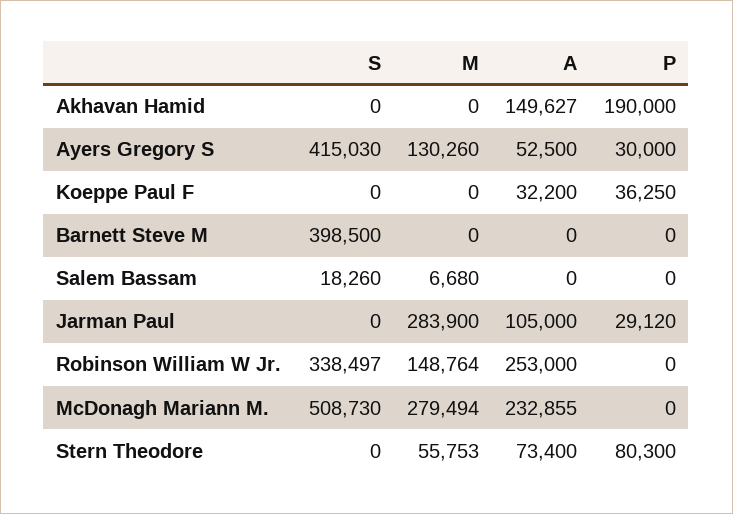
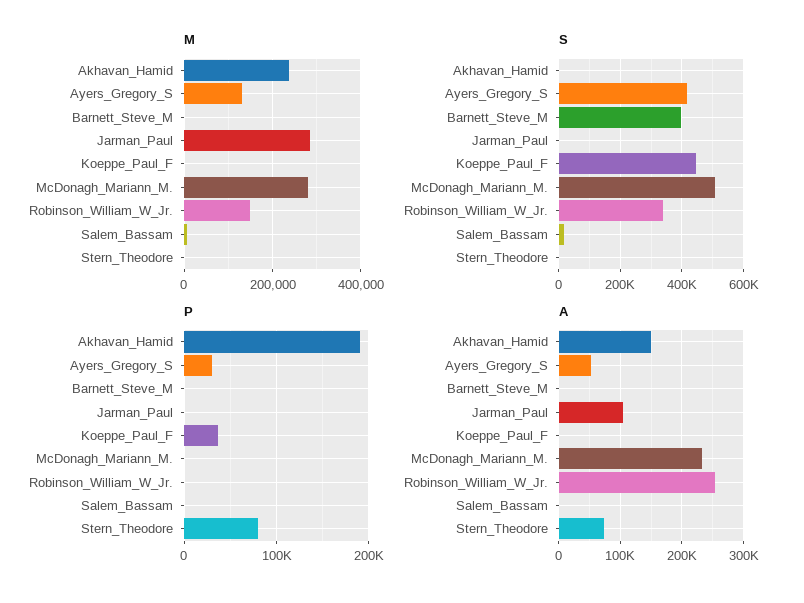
M, Akhavan Hamid: 0 -> 240000
S, Koeppe Paul F: 0 -> 440000
A, Koeppe Paul F: 32200 -> 0
P, Jarman Paul: 29120 -> 0
M, Stern Theodore: 55753 -> 0

